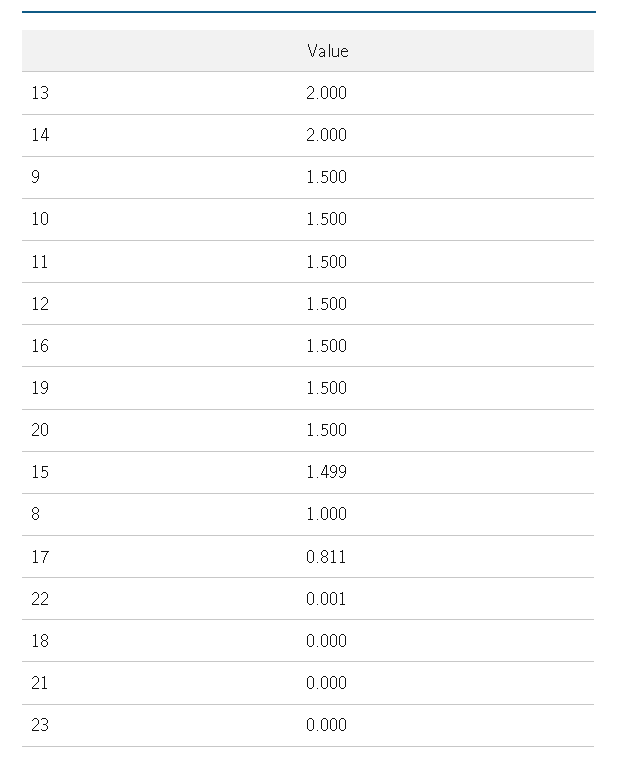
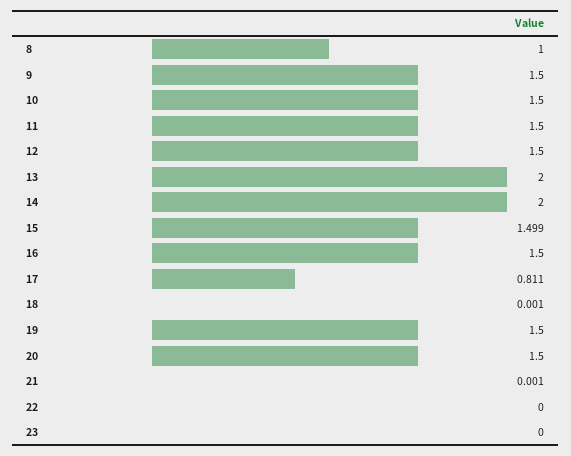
22: 0.001 -> 0
18: 0 -> 0.001
21: 0 -> 0.001

